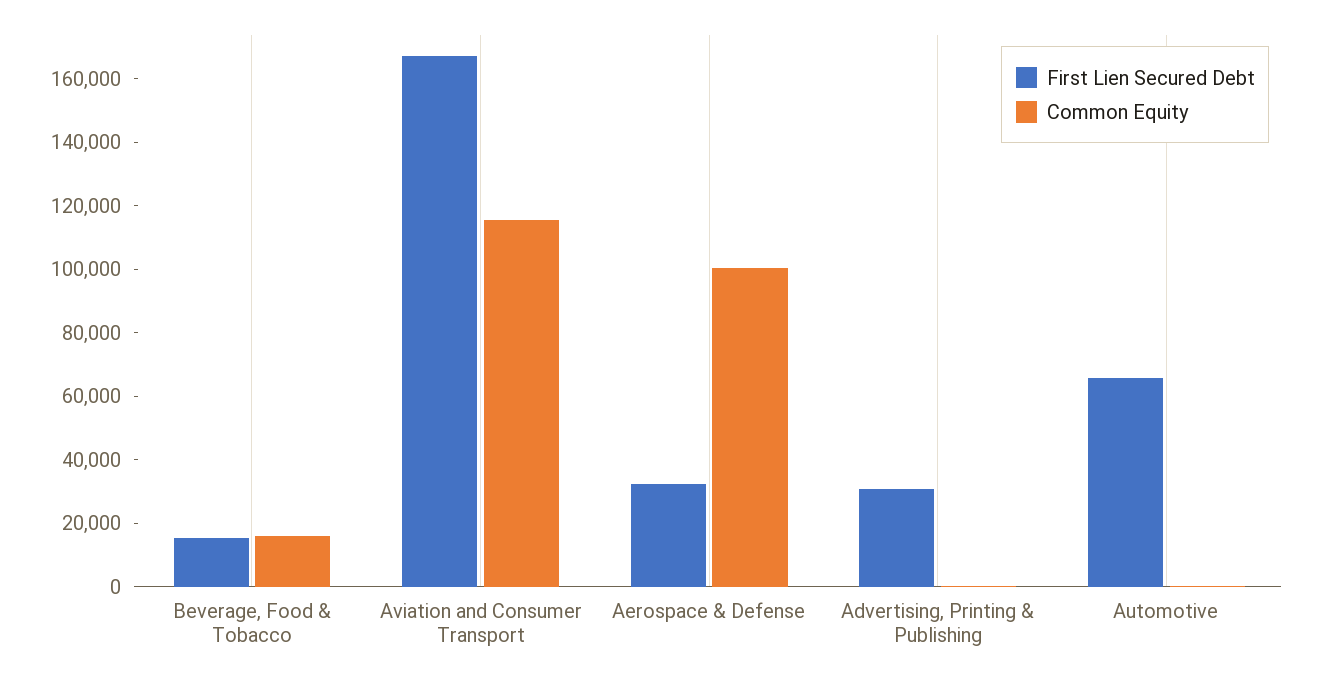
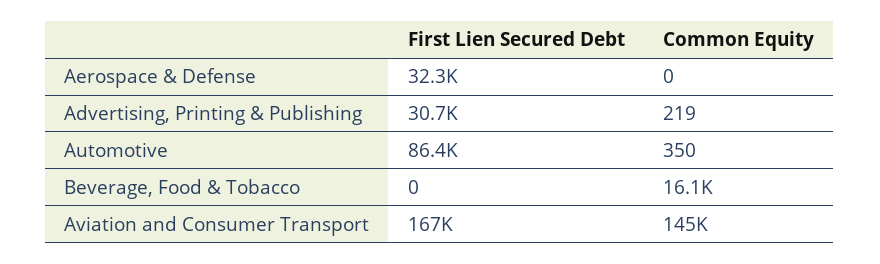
First Lien Secured Debt, Beverage, Food & Tobacco: 15000 -> 0
Common Equity, Aviation and Consumer Transport: 115000 -> 145000
Common Equity, Aerospace & Defense: 100000 -> 0
First Lien Secured Debt, Automotive: 65000 -> 86400

